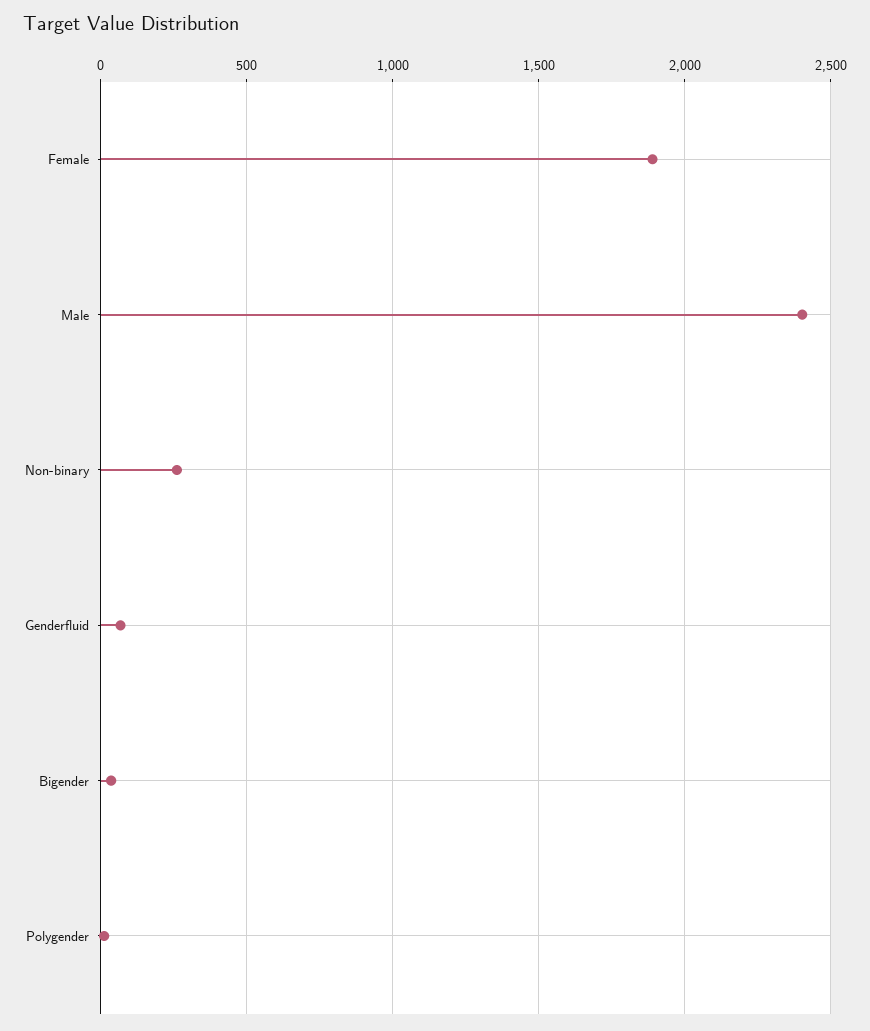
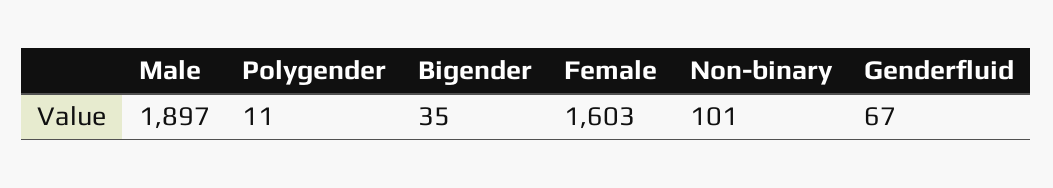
Female: 1900 -> 1603
Male: 2400 -> 1897
Non-binary: 250 -> 101

